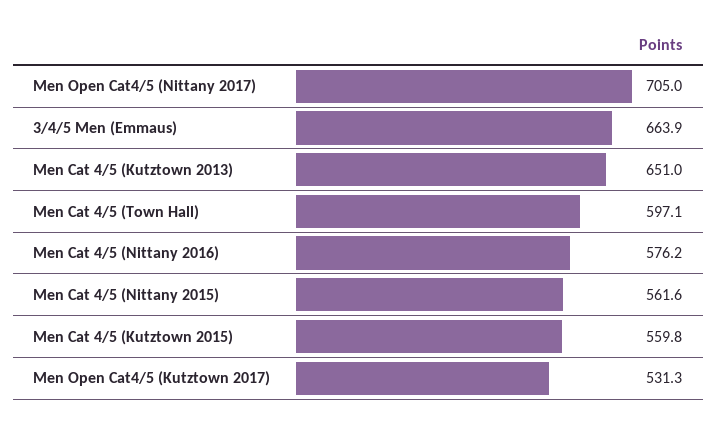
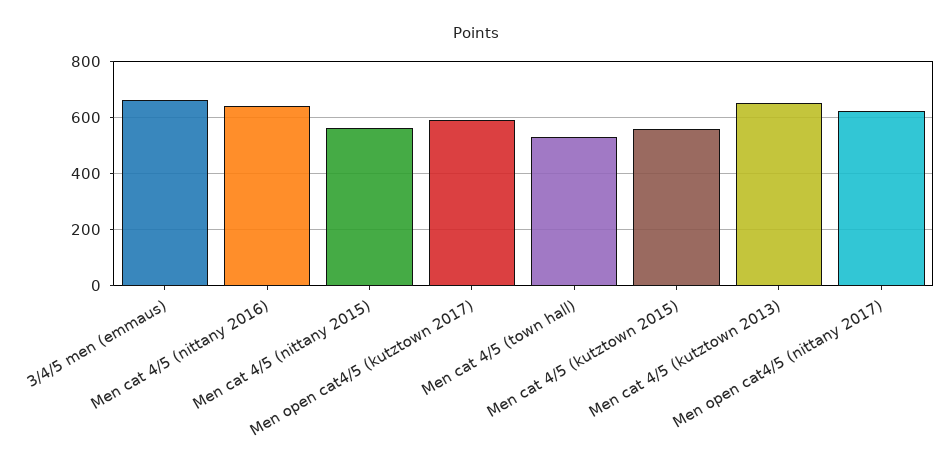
Men Open Cat4/5 (Nittany 2017): 705 -> 625
Men Cat 4/5 (Town Hall): 597.1 -> 525
Men Cat 4/5 (Nittany 2016): 576.2 -> 650
Men Open Cat4/5 (Kutztown 2017): 531.3 -> 600

